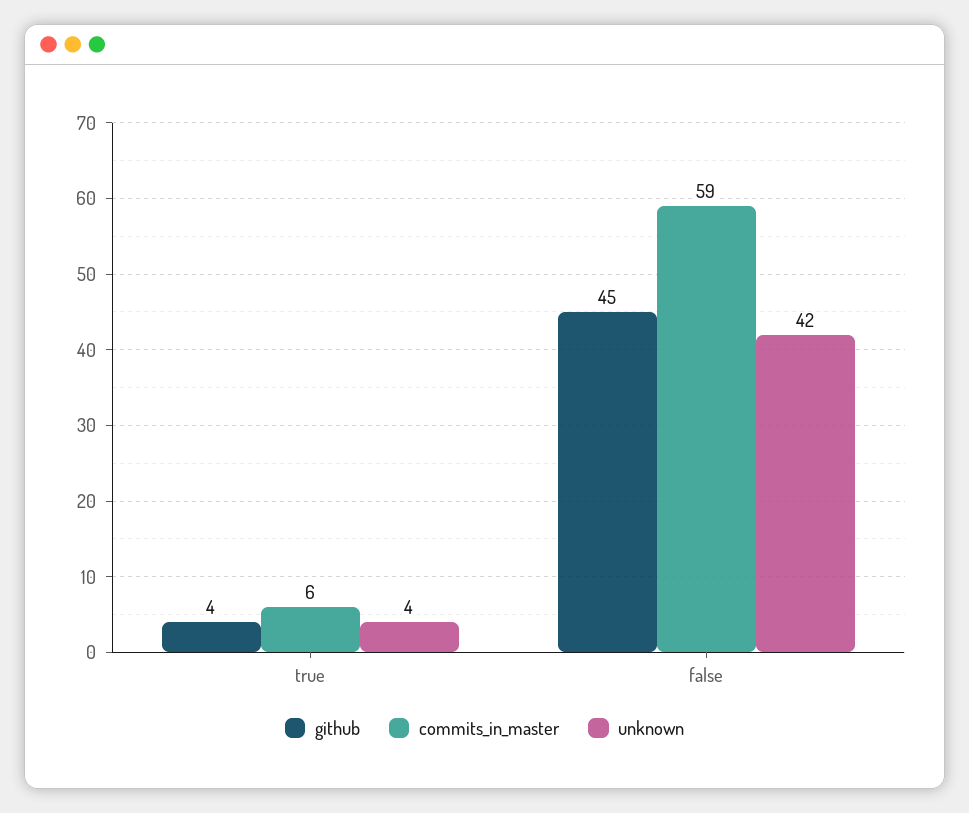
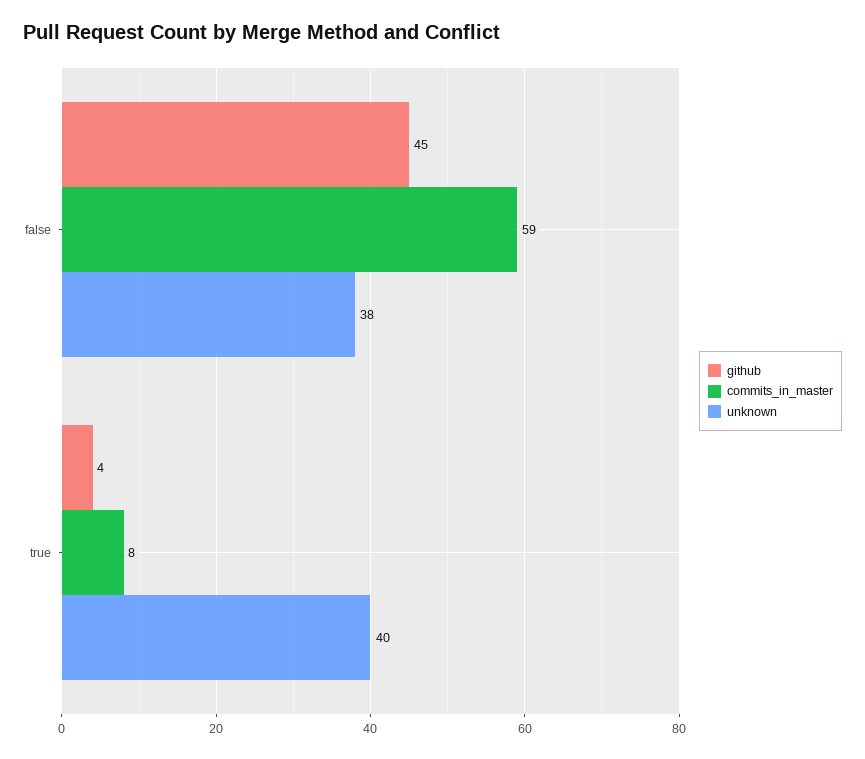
commits_in_master, true: 6 -> 8
unknown, true: 4 -> 40
unknown, false: 42 -> 38

